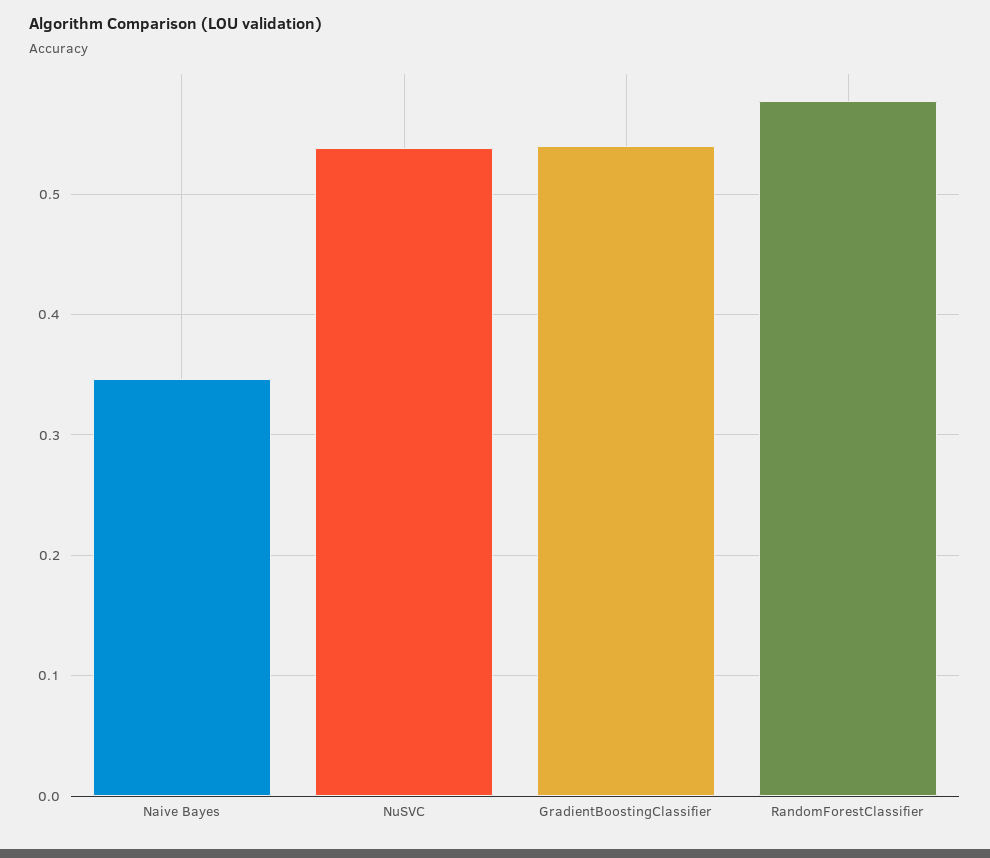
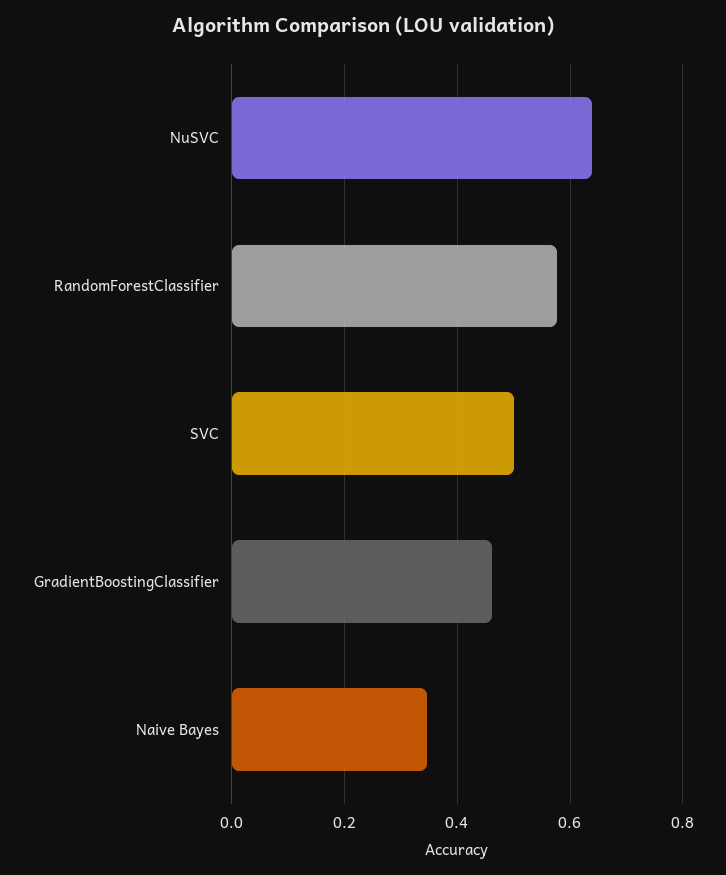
NuSVC: 0.54 -> 0.64
GradientBoostingClassifier: 0.54 -> 0.46
SVC: none -> 0.5

